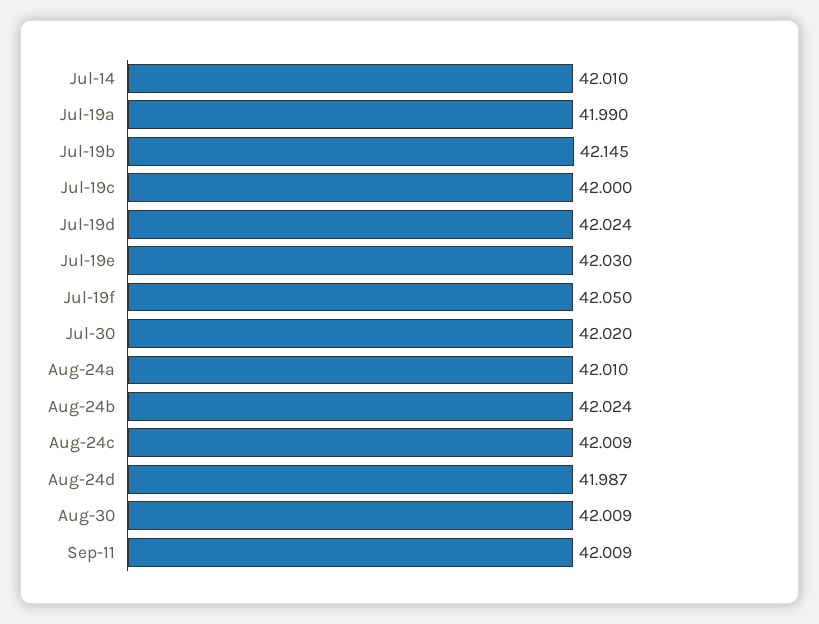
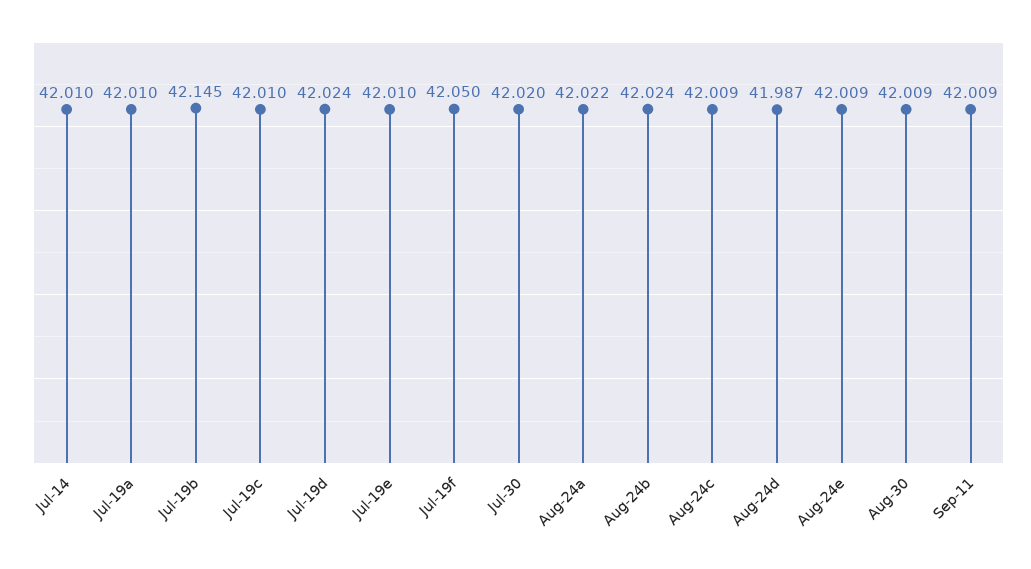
Jul-19a: 41.99 -> 42.01
Jul-19c: 42 -> 42.01
Jul-19e: 42.03 -> 42.01
Aug-24a: 42.01 -> 42.022
Aug-24e: none -> 42.009

